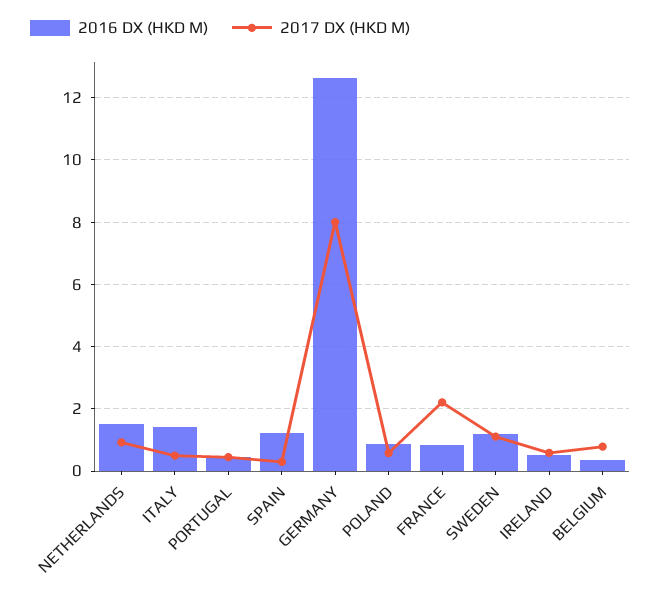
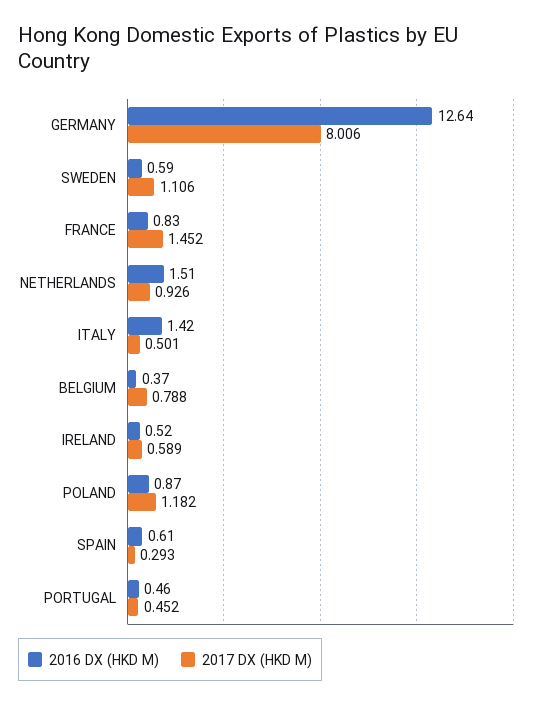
2016 DX (HKD M), SPAIN: 1.2 -> 0.61
2017 DX (HKD M), POLAND: 0.6 -> 1.182
2017 DX (HKD M), FRANCE: 2.2 -> 1.452
2016 DX (HKD M), SWEDEN: 1.2 -> 0.59

